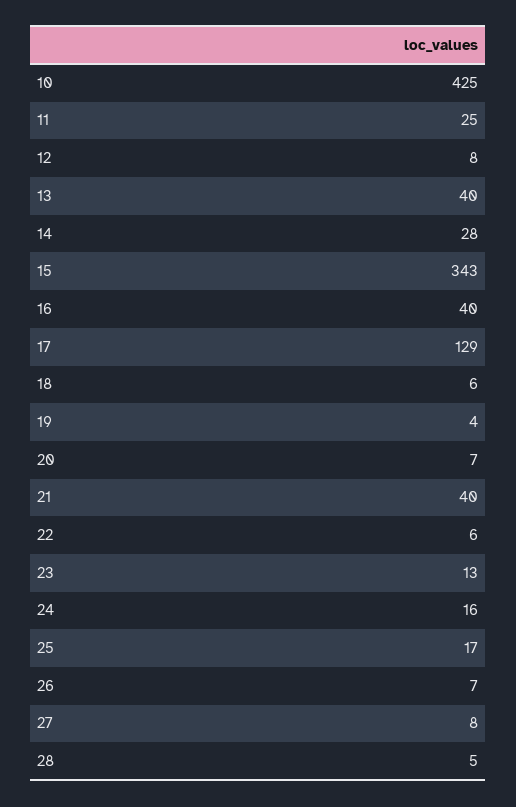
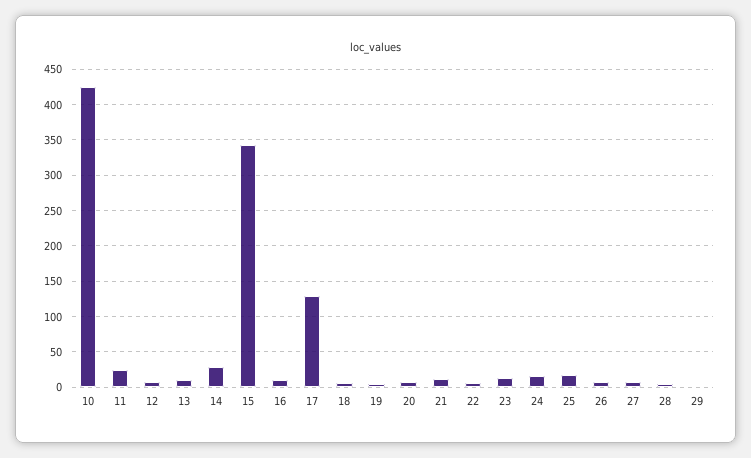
13: 40 -> 10
16: 40 -> 10
21: 40 -> 10
29: none -> 0

